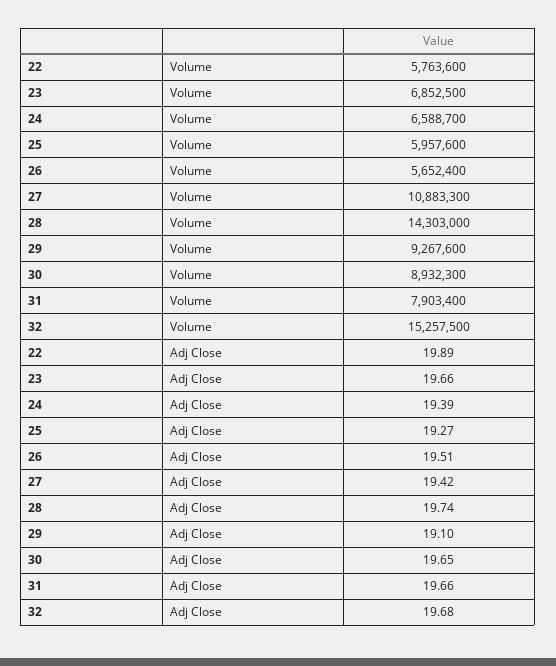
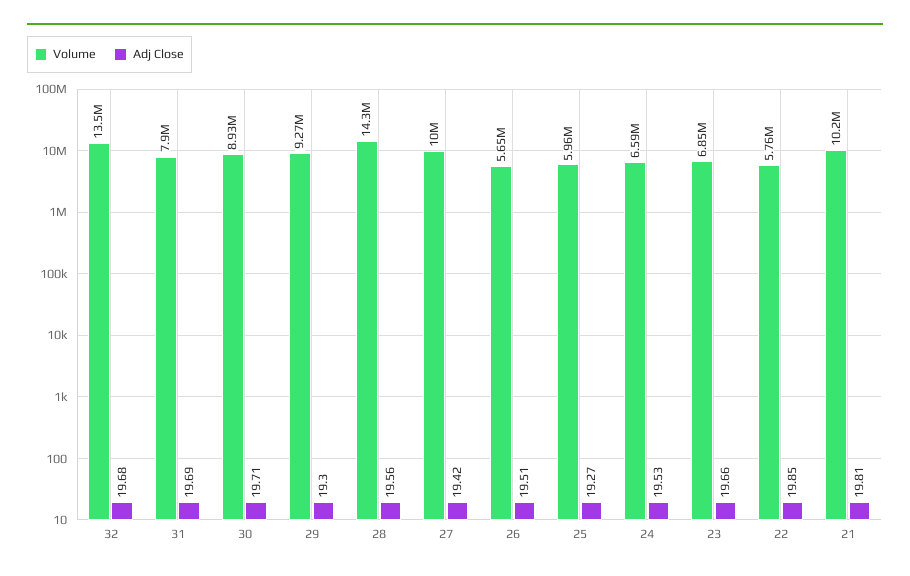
Volume, 27: 10883300 -> 10000000
Volume, 32: 15257500 -> 13500000
Adj Close, 22: 19.89 -> 19.85
Adj Close, 24: 19.39 -> 19.53
Adj Close, 28: 19.74 -> 19.56
Adj Close, 29: 19.1 -> 19.3
Adj Close, 30: 19.65 -> 19.71
Adj Close, 31: 19.66 -> 19.69
Volume, 21: none -> 10200000
Adj Close, 21: none -> 19.81

